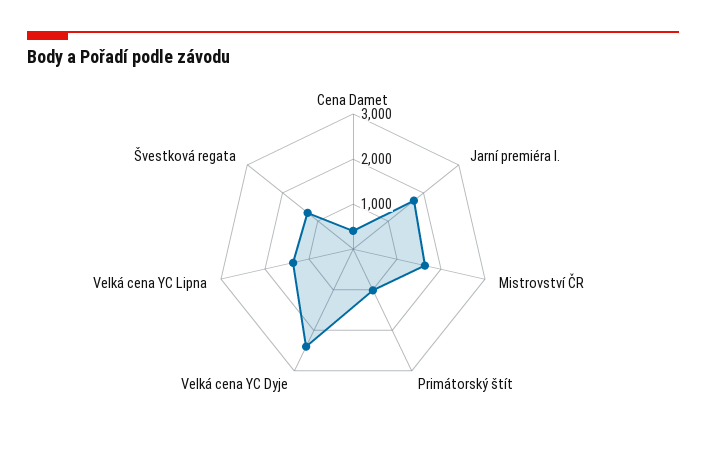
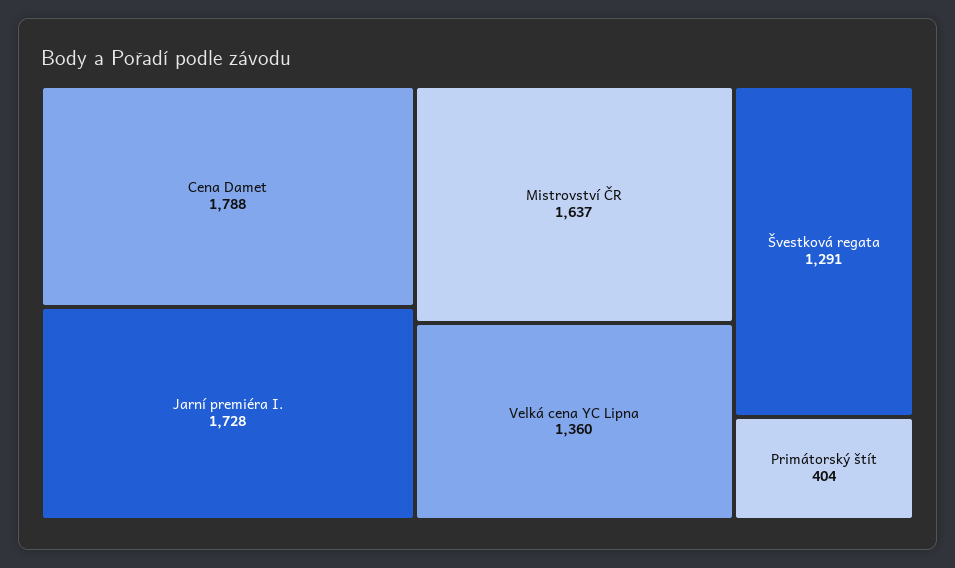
Cena Damet: 400 -> 1788
Primátorský štít: 1000 -> 404
Velká cena YC Dyje: 2400 -> none

